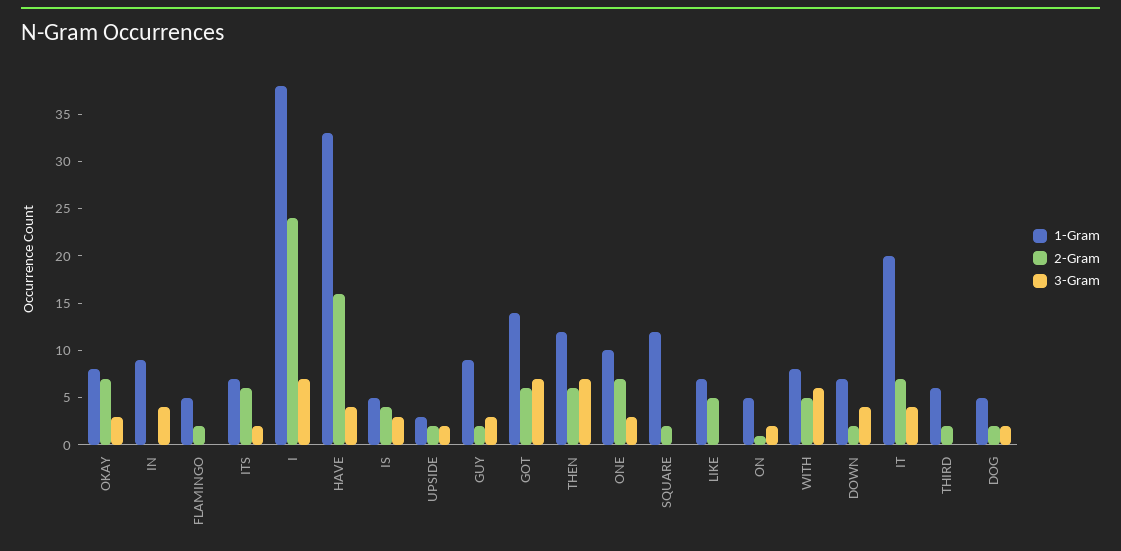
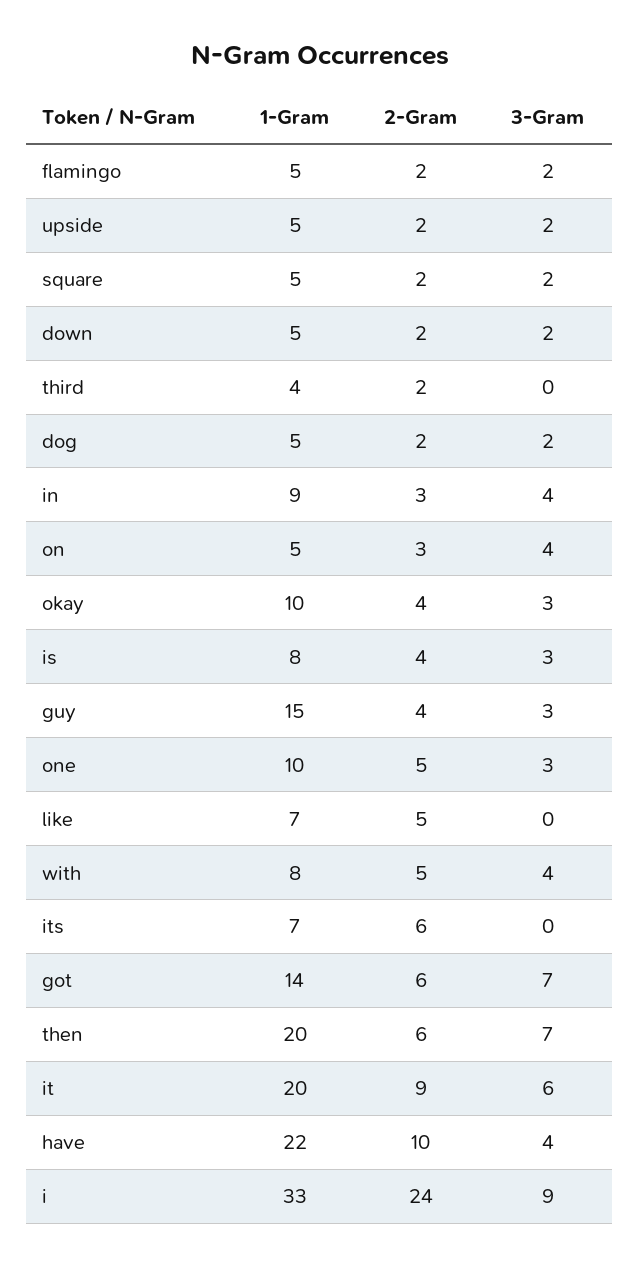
1-Gram, OKAY: 8 -> 10
2-Gram, OKAY: 7 -> 4
2-Gram, IN: 0 -> 3
3-Gram, FLAMINGO: 0 -> 2
3-Gram, ITS: 2 -> 0
1-Gram, I: 38 -> 33
3-Gram, I: 7 -> 9
1-Gram, HAVE: 33 -> 22
2-Gram, HAVE: 16 -> 10
1-Gram, IS: 5 -> 8
1-Gram, UPSIDE: 3 -> 5
1-Gram, GUY: 9 -> 15
2-Gram, GUY: 2 -> 4
1-Gram, THEN: 12 -> 20
2-Gram, ONE: 7 -> 5
1-Gram, SQUARE: 12 -> 5
3-Gram, SQUARE: 0 -> 2
2-Gram, ON: 1 -> 3
3-Gram, ON: 2 -> 4
3-Gram, WITH: 6 -> 4
1-Gram, DOWN: 7 -> 5
3-Gram, DOWN: 4 -> 2
2-Gram, IT: 7 -> 9
3-Gram, IT: 4 -> 6
1-Gram, THIRD: 6 -> 4

